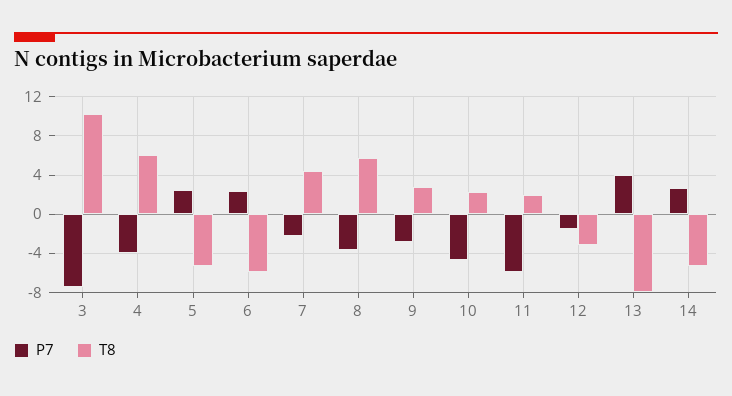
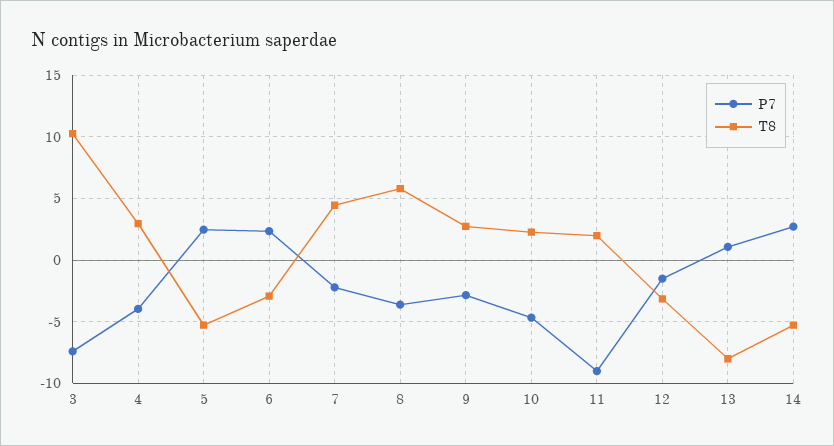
T8, 4: 6 -> 3
T8, 6: -6 -> -3
P7, 11: -6 -> -9
P7, 13: 4 -> 1

